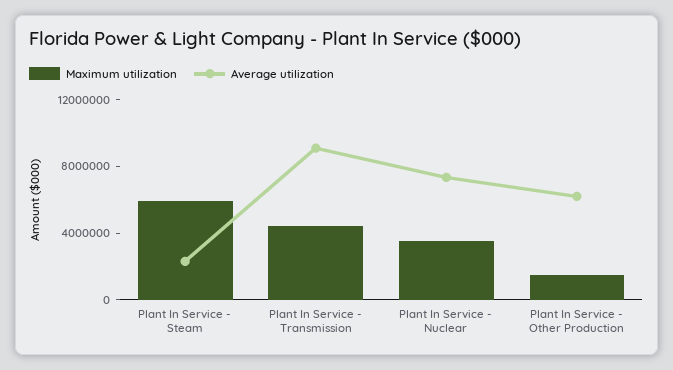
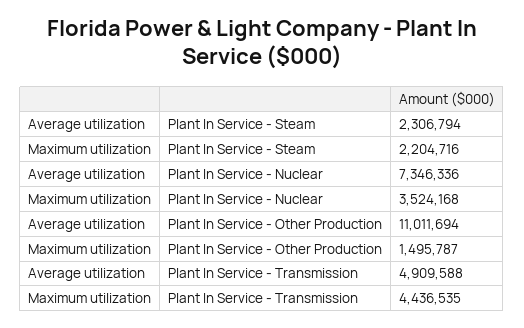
Maximum utilization, Plant In Service - Steam: 6000000 -> 2204716
Average utilization, Plant In Service - Transmission: 9000000 -> 4909588
Average utilization, Plant In Service - Other Production: 6000000 -> 11011694

